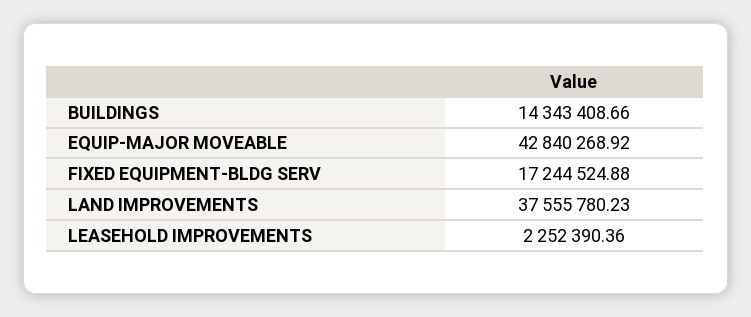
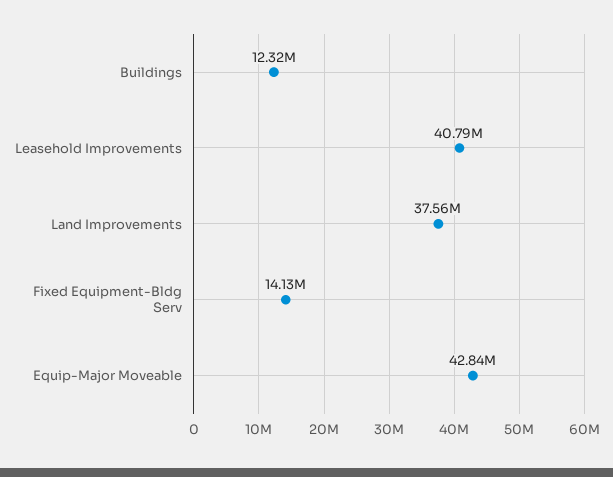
BUILDINGS: 14343408.66 -> 12320000
FIXED EQUIPMENT-BLDG SERV: 17244524.88 -> 14130000
LEASEHOLD IMPROVEMENTS: 2252390.36 -> 40790000

